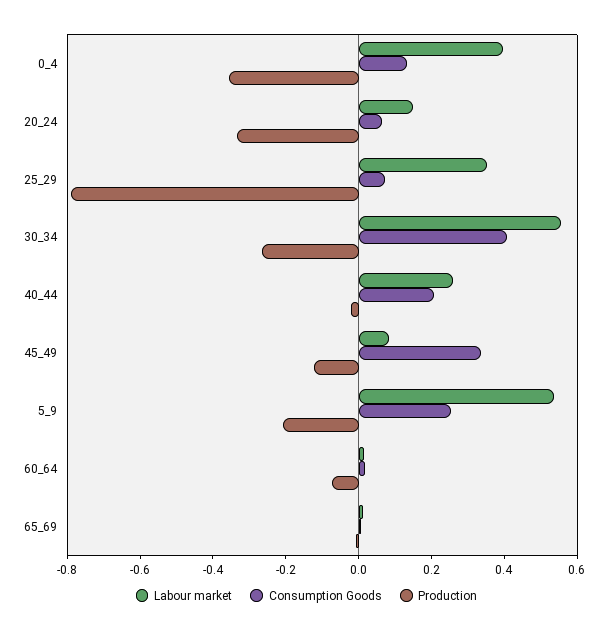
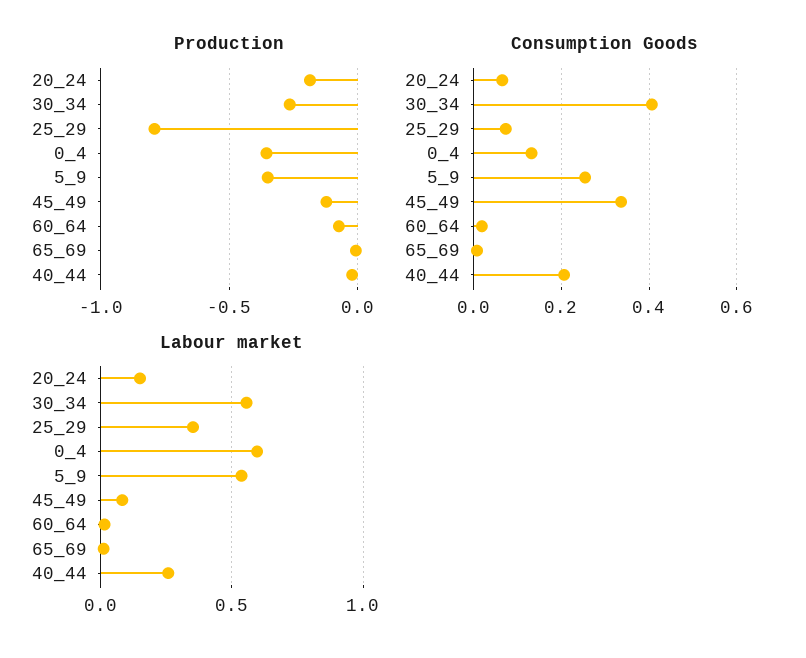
Labour market, 0_4: 0.4 -> 0.6
Production, 20_24: -0.35 -> -0.2
Production, 5_9: -0.2 -> -0.35

